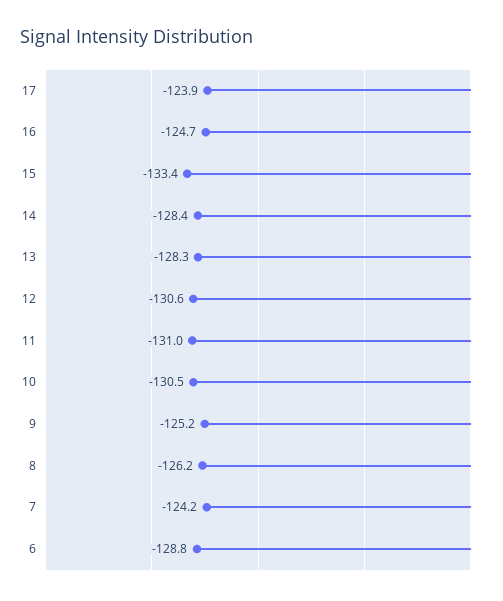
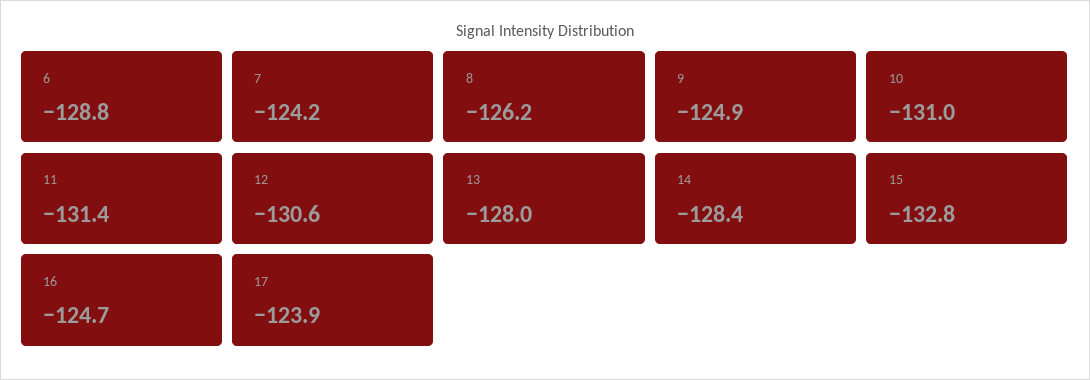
15: -133.4 -> -132.8
13: -128.3 -> -128
11: -131 -> -131.4
10: -130.5 -> -131
9: -125.2 -> -124.9

